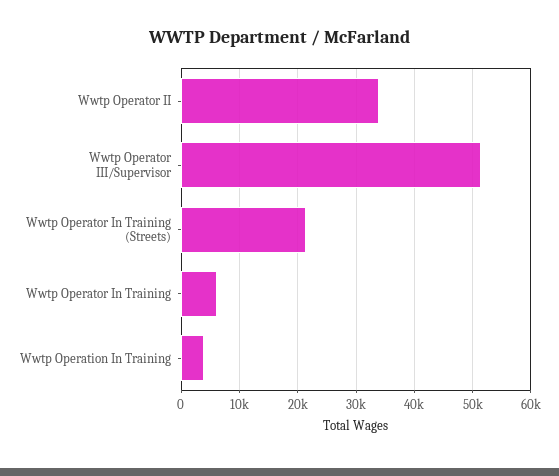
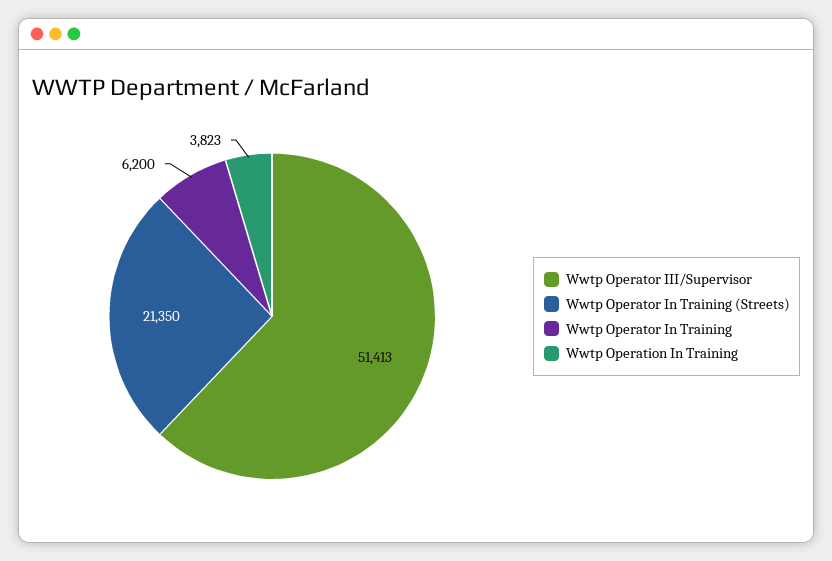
Wwtp Operator II: 34000 -> none

